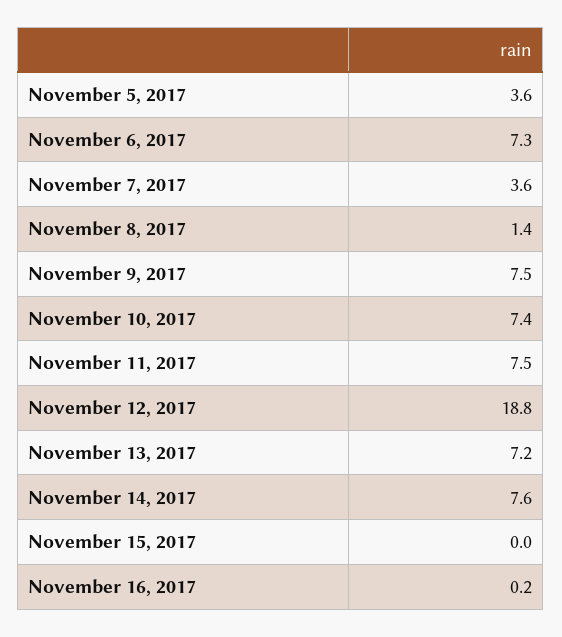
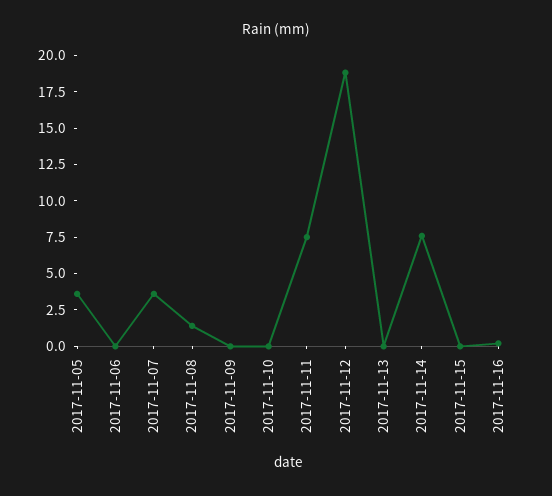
November 6, 2017: 7.3 -> 0
November 9, 2017: 7.5 -> 0
November 10, 2017: 7.4 -> 0
November 13, 2017: 7.2 -> 0

